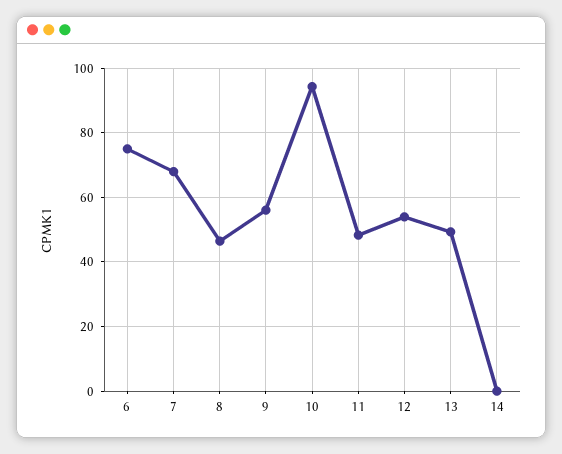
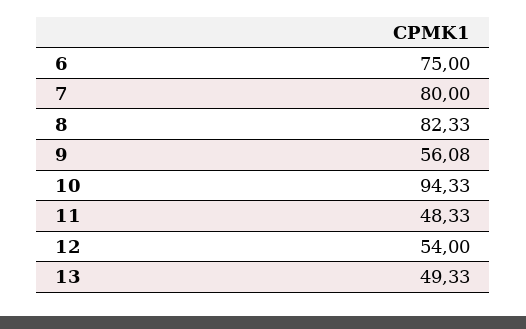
7: 68 -> 80
8: 46 -> 82.33
14: 0 -> none

